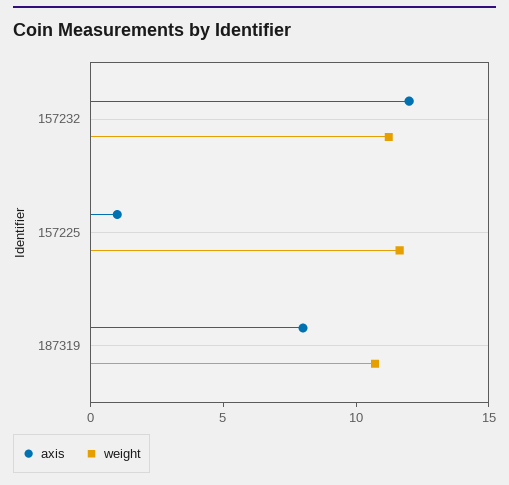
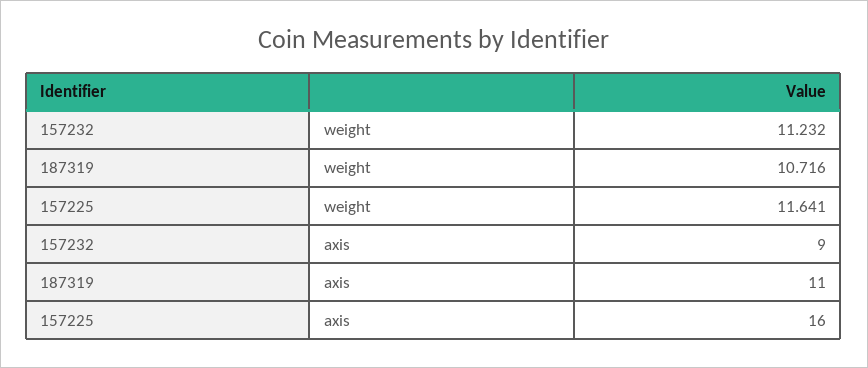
axis, 157232: 12 -> 9
axis, 157225: 1 -> 16
axis, 187319: 8 -> 11

